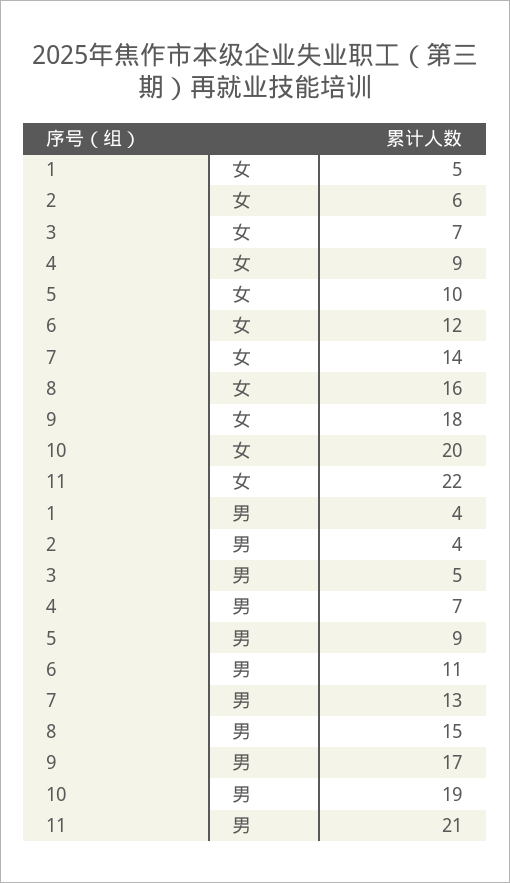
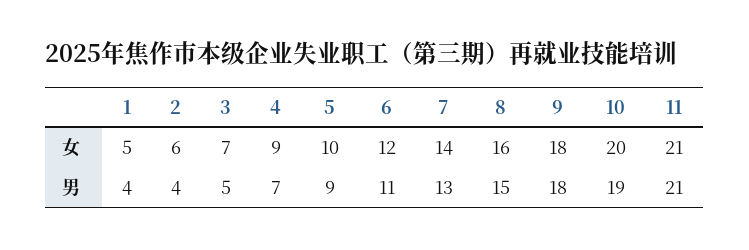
11, 女: 22 -> 21
9, 男: 17 -> 18

